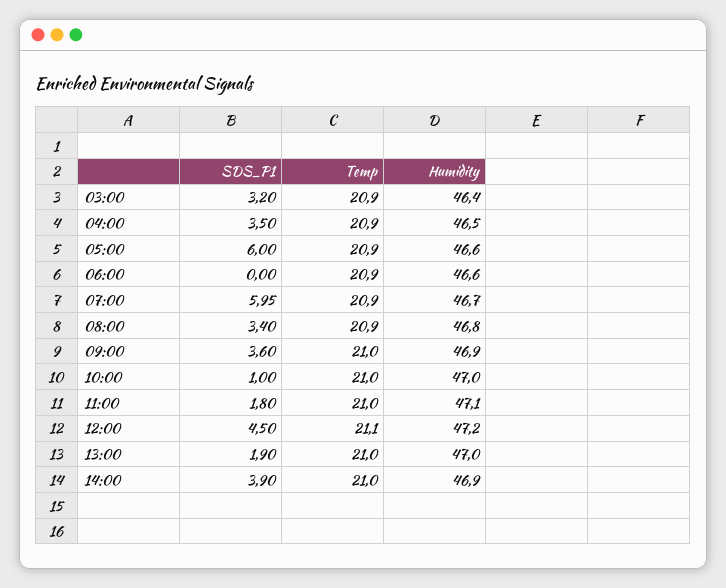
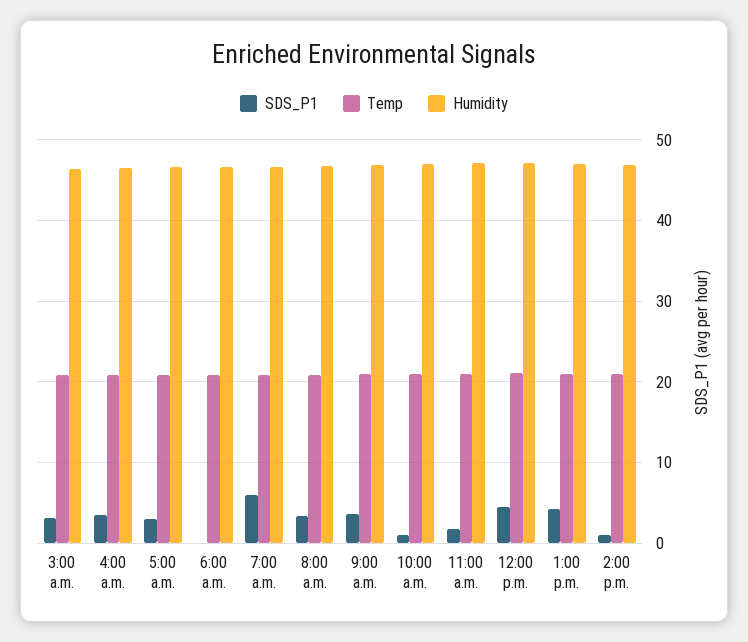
SDS_P1, 05:00: 6 -> 3
SDS_P1, 13:00: 1.9 -> 4
SDS_P1, 14:00: 3.9 -> 1

